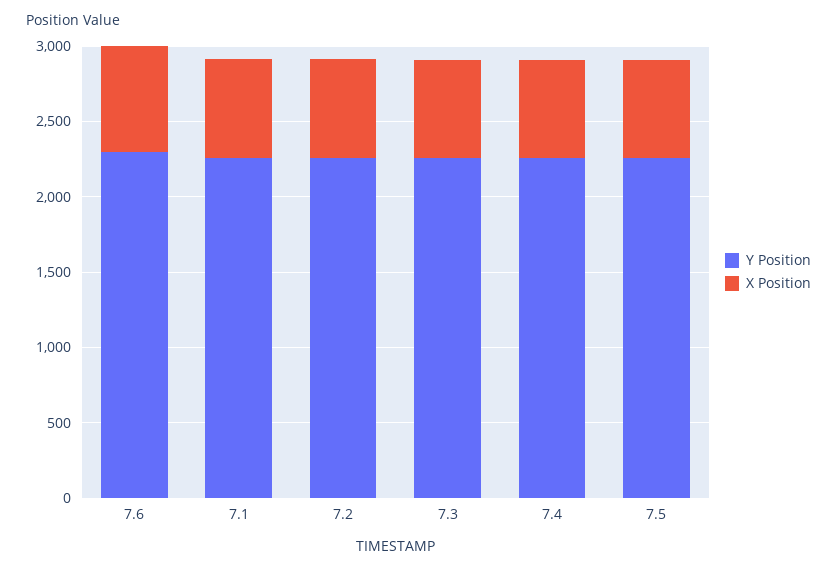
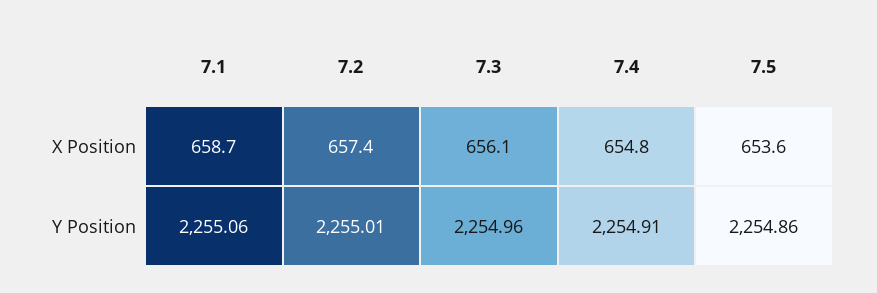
Y Position, 7.6: 2300 -> none
X Position, 7.6: 700 -> none

